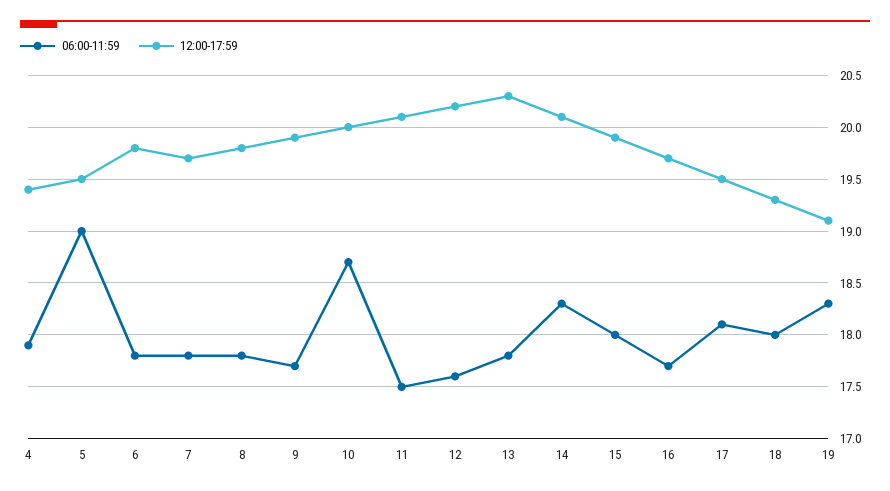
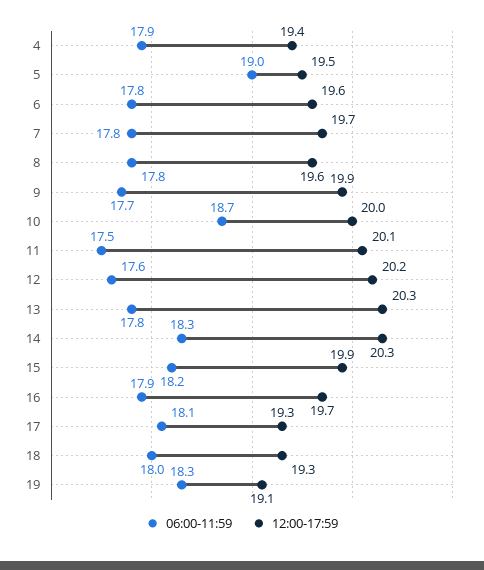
12:00-17:59, 6: 19.8 -> 19.6
12:00-17:59, 8: 19.8 -> 19.6
12:00-17:59, 14: 20.1 -> 20.3
06:00-11:59, 15: 18 -> 18.2
06:00-11:59, 16: 17.7 -> 17.9
12:00-17:59, 17: 19.5 -> 19.3

